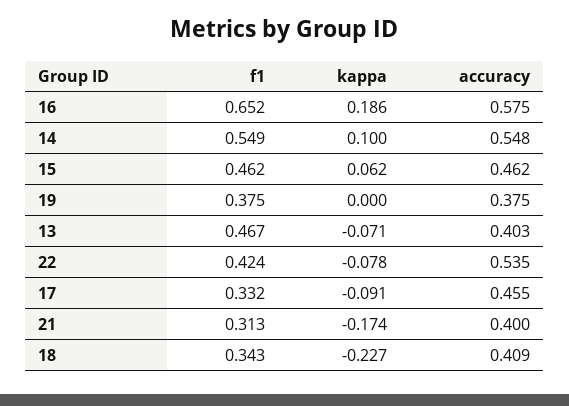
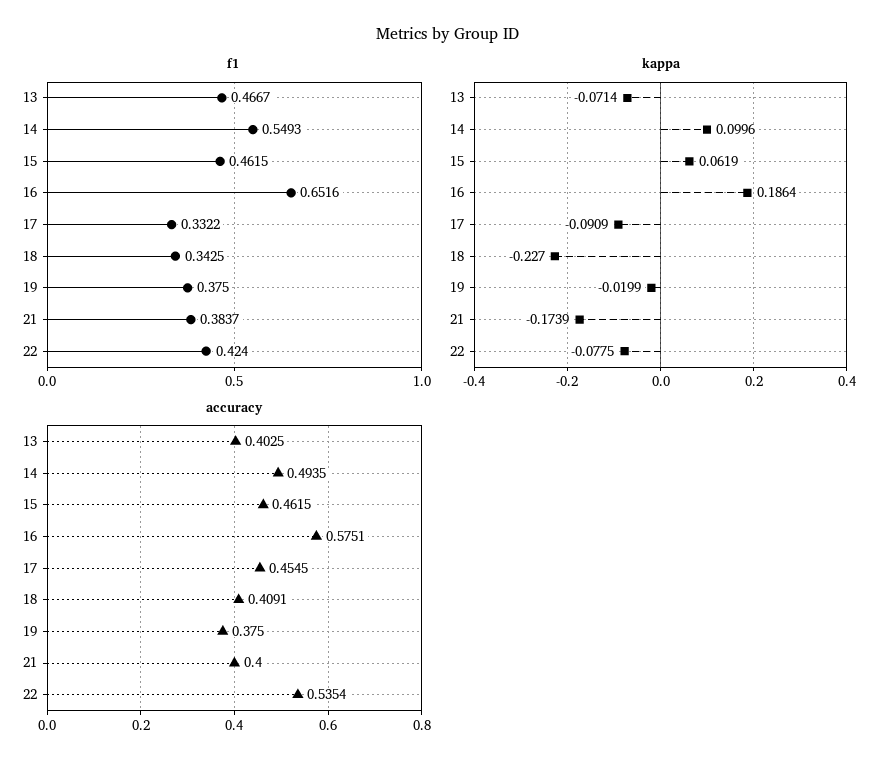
accuracy, 14: 0.548 -> 0.4935
kappa, 19: 0 -> -0.0199
f1, 21: 0.313 -> 0.3837

